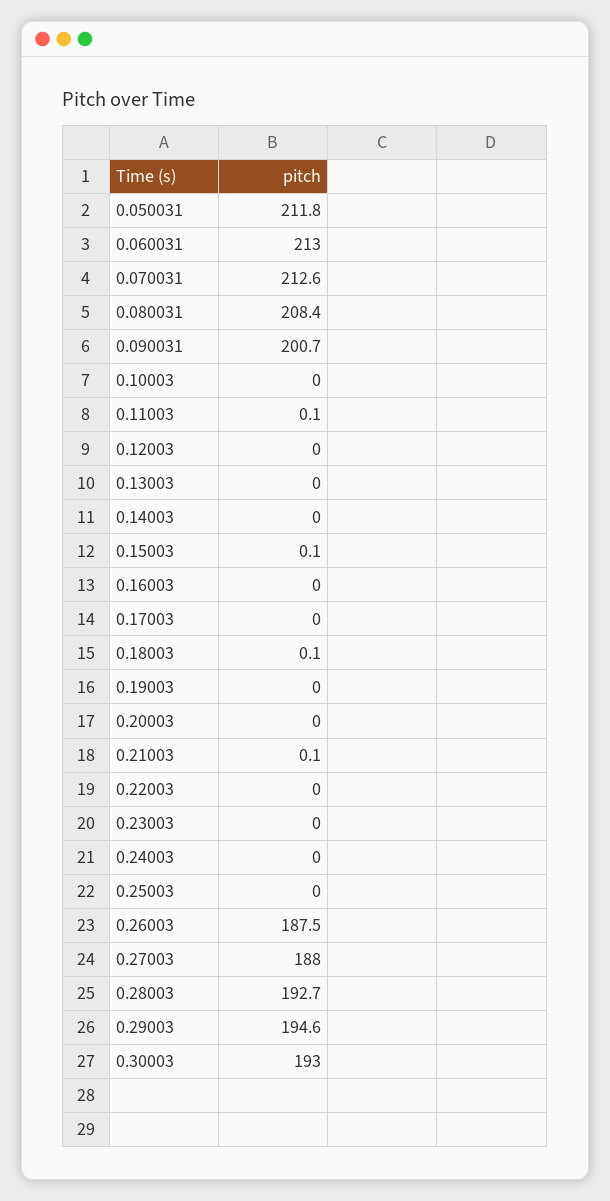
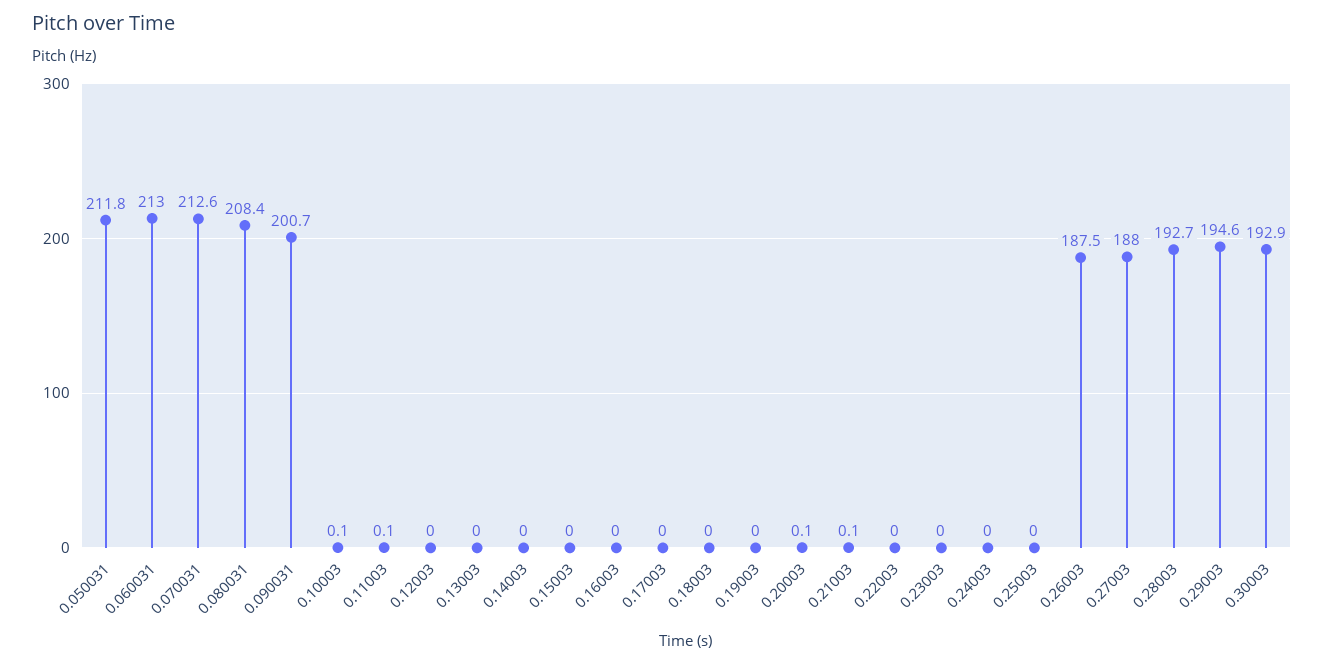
0.10003: 0 -> 0.1
0.15003: 0.1 -> 0
0.18003: 0.1 -> 0
0.20003: 0 -> 0.1
0.30003: 193 -> 192.9

